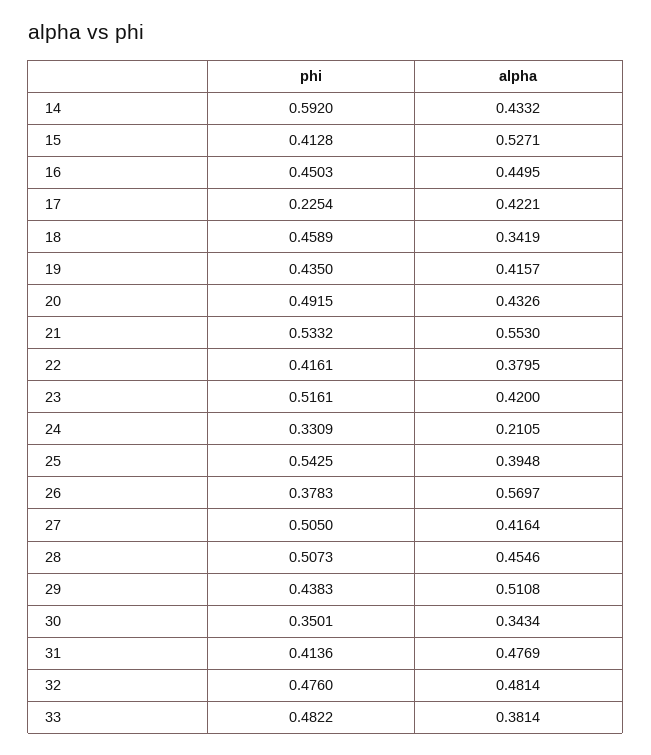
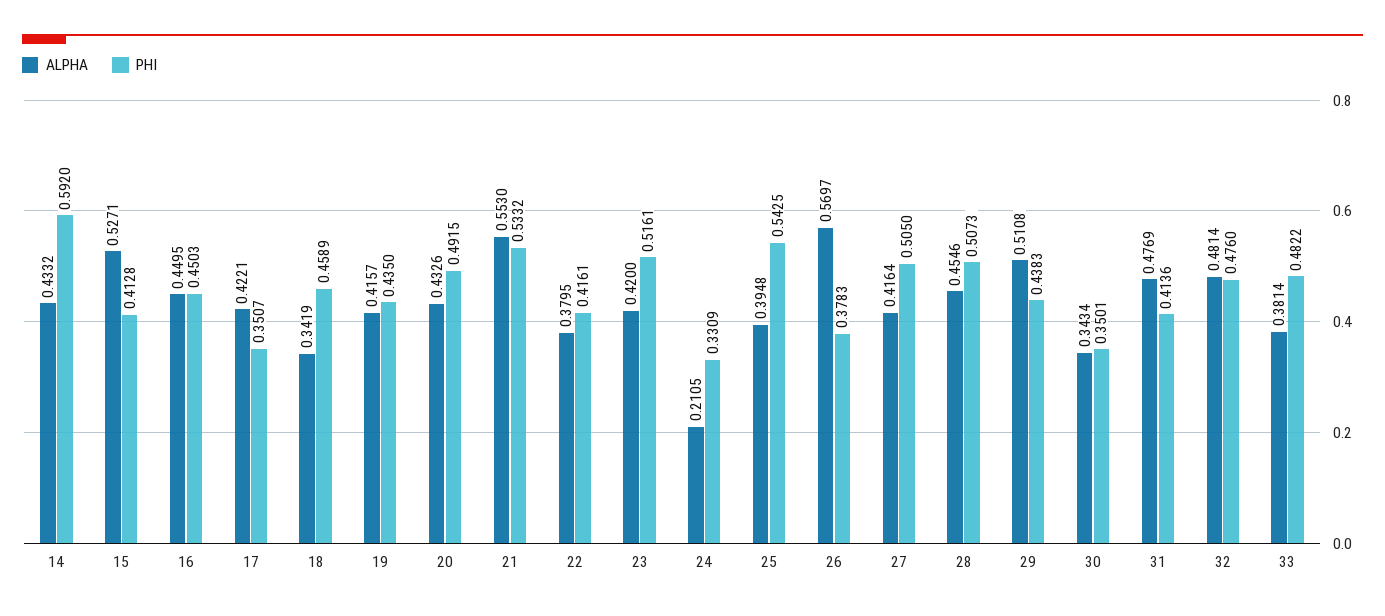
phi, 17: 0.2254 -> 0.3507

